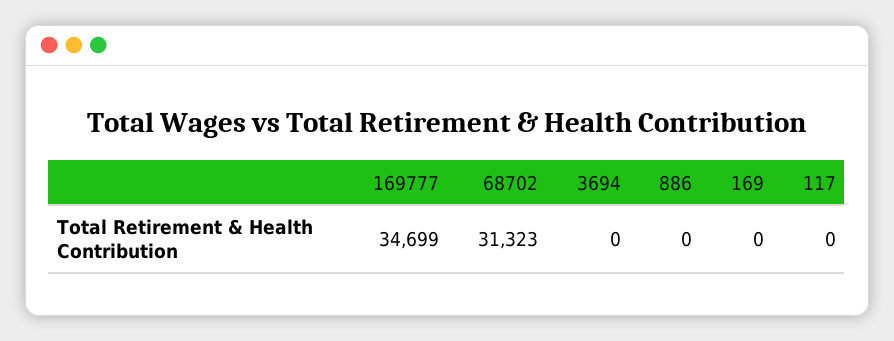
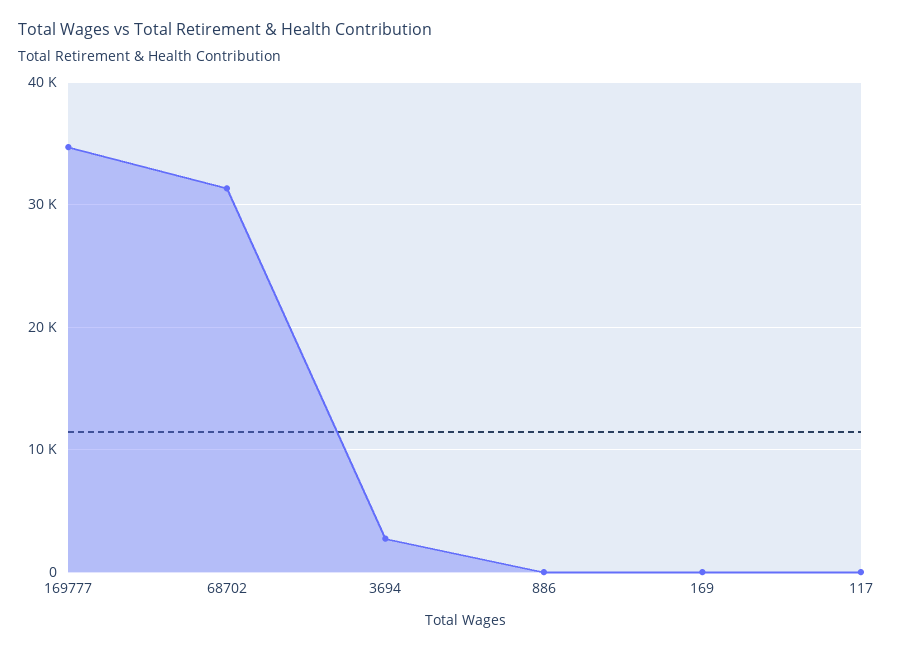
3694: 0 -> 3000

